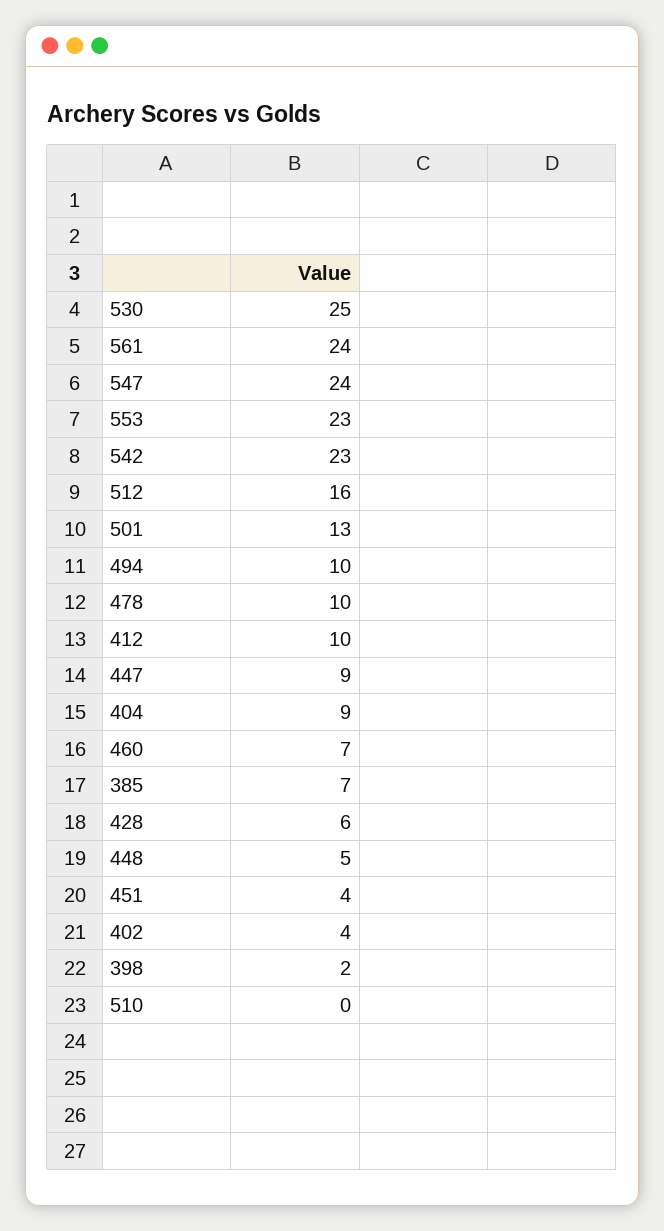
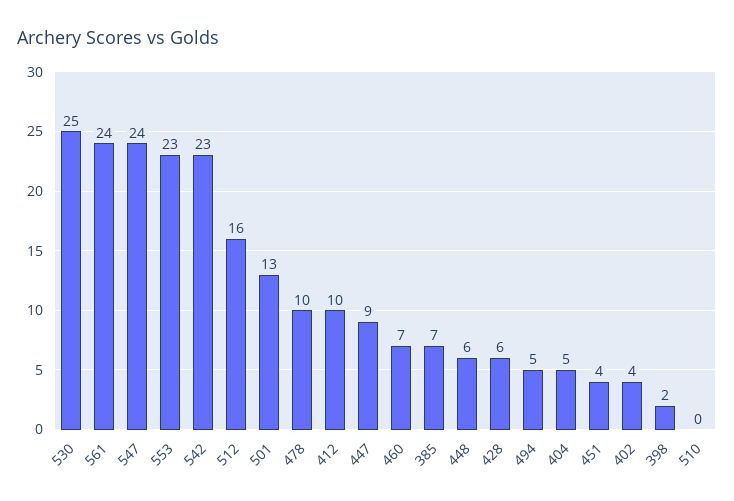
494: 10 -> 5
404: 9 -> 5
448: 5 -> 6

